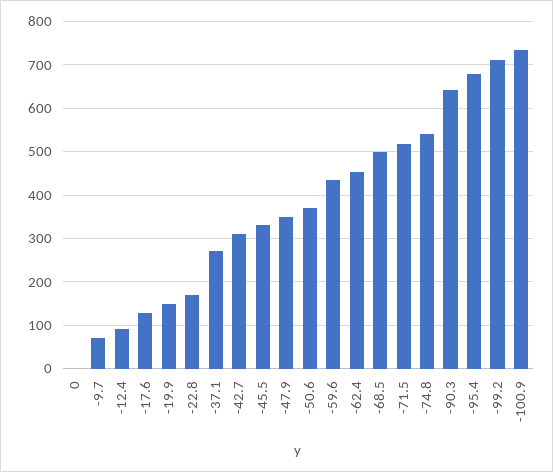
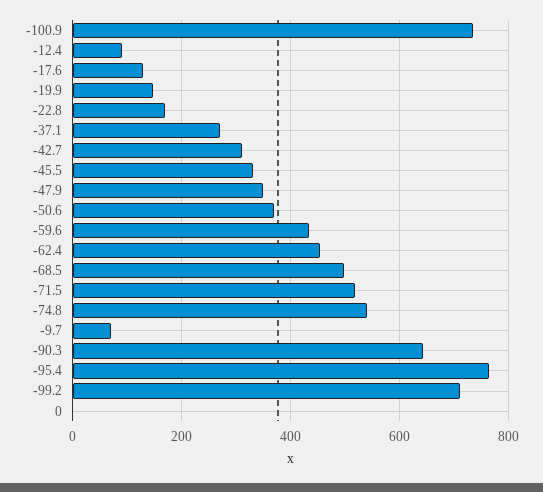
-95.4: 680 -> 760

